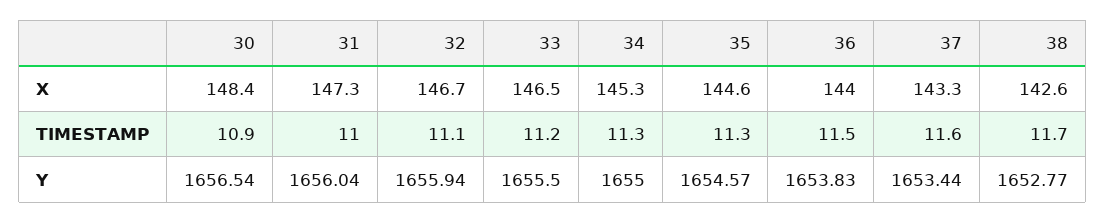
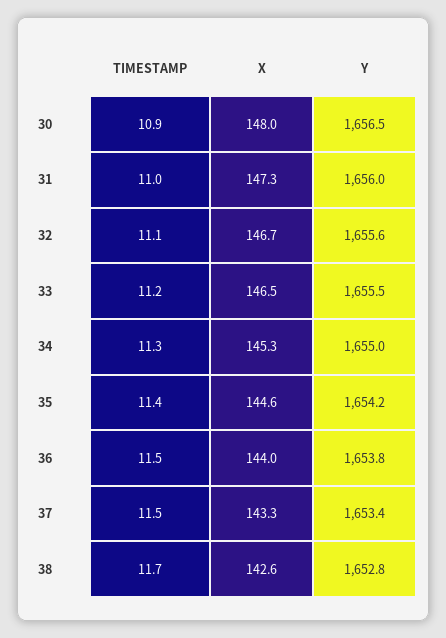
30, X: 148.4 -> 148
35, TIMESTAMP: 11.3 -> 11.4
37, TIMESTAMP: 11.6 -> 11.5
32, Y: 1655.94 -> 1655.6
35, Y: 1654.57 -> 1654.2

